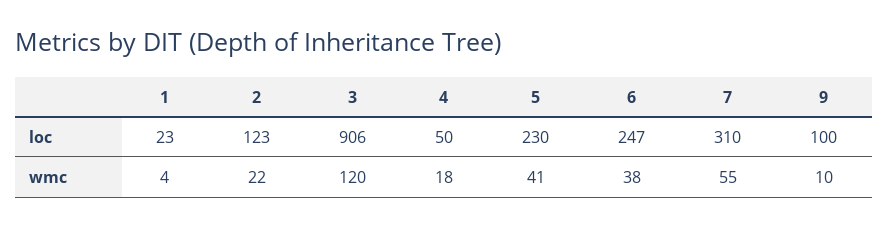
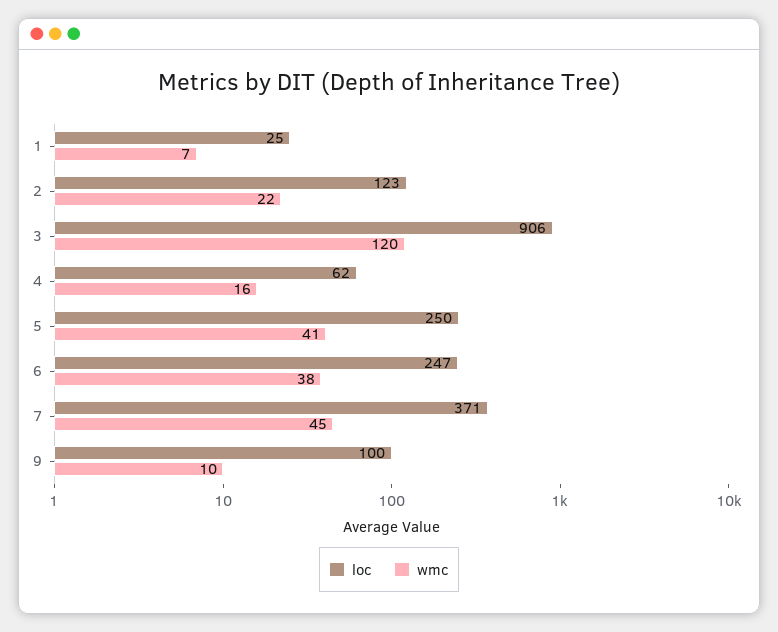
loc, 1: 23 -> 25
loc, 4: 50 -> 62
loc, 5: 230 -> 250
loc, 7: 310 -> 371
wmc, 1: 4 -> 7
wmc, 4: 18 -> 16
wmc, 7: 55 -> 45

